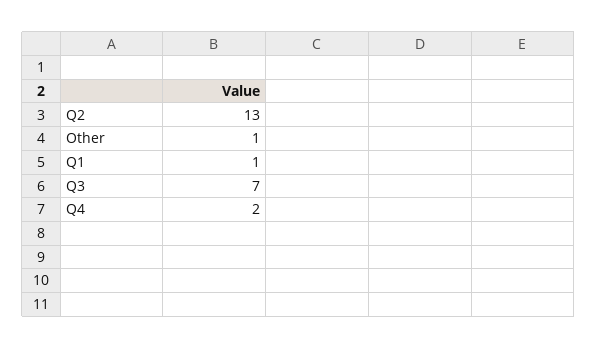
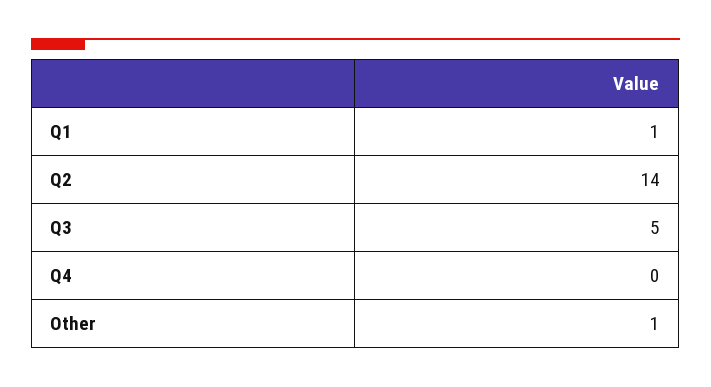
Q2: 13 -> 14
Q3: 7 -> 5
Q4: 2 -> 0

